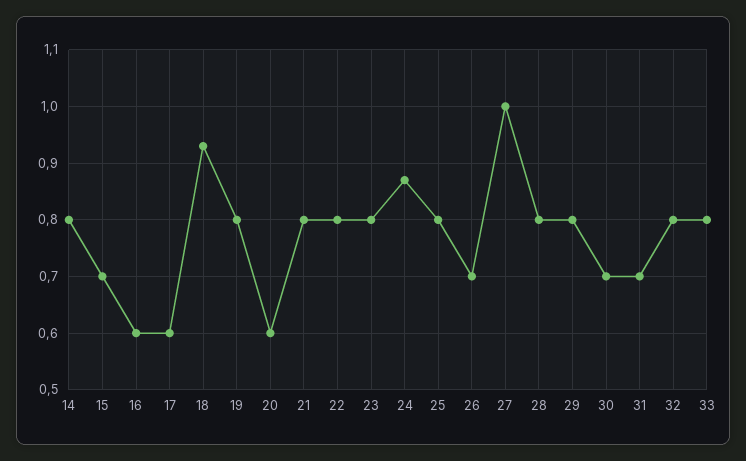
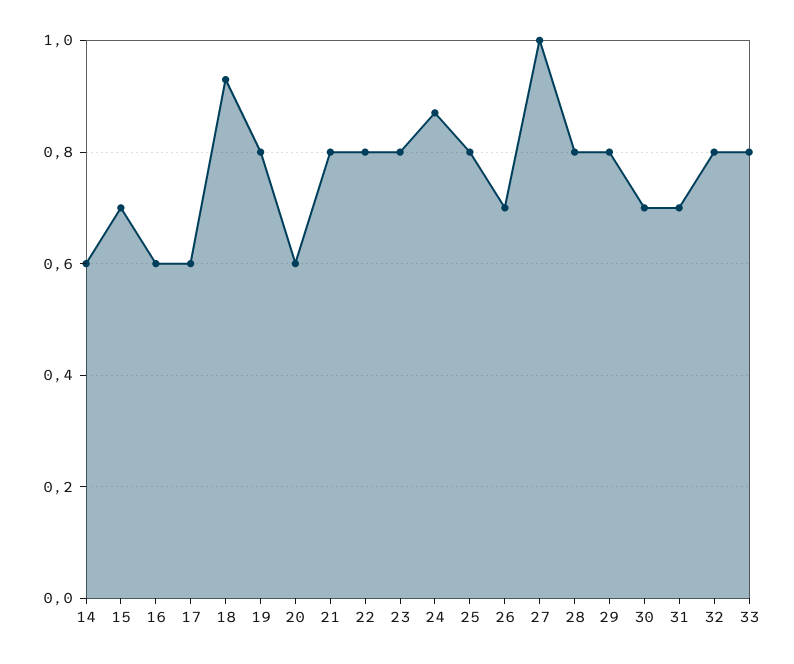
14: 0.8 -> 0.6

